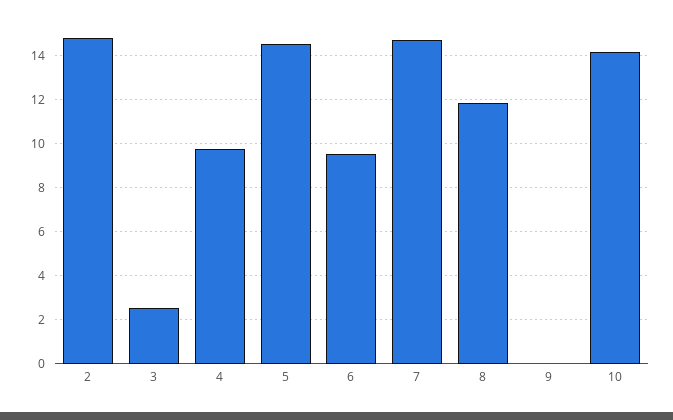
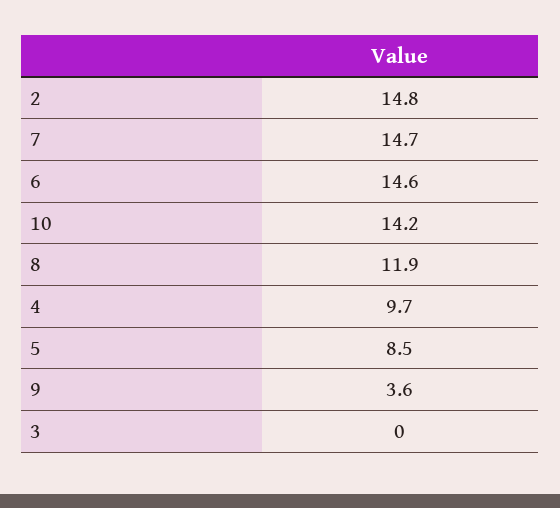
3: 2.5 -> 0
5: 14.5 -> 8.5
6: 9.5 -> 14.6
9: 0 -> 3.6

